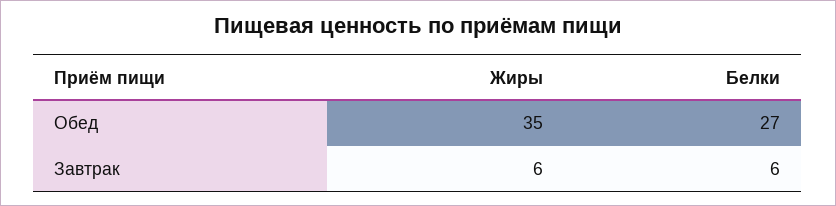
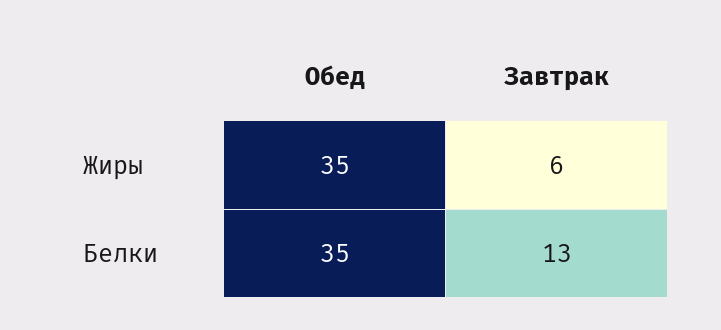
Белки, Обед: 27 -> 35
Белки, Завтрак: 6 -> 13

